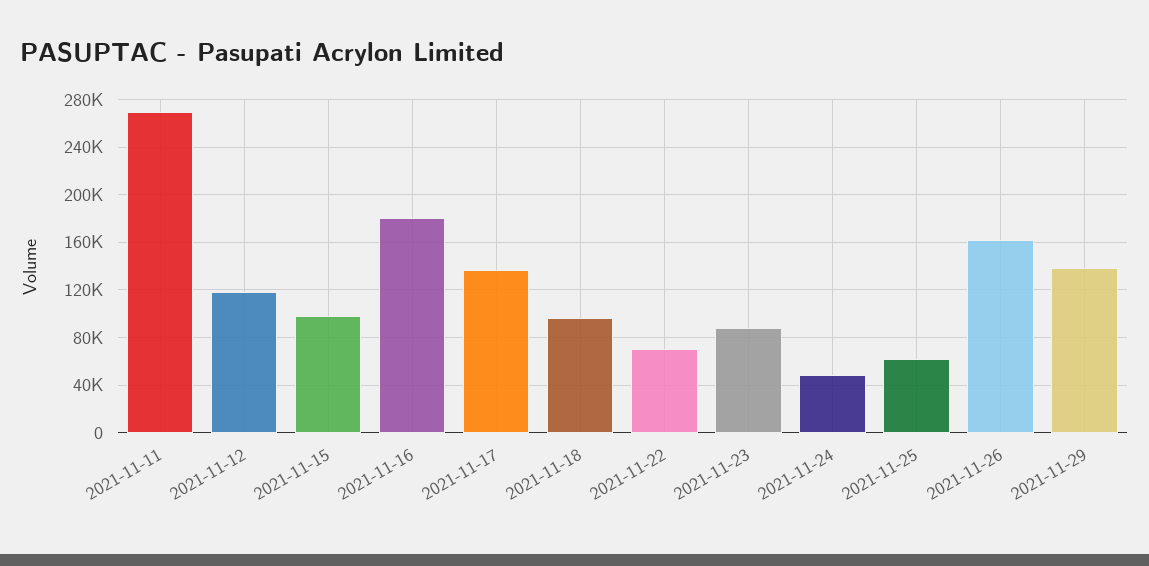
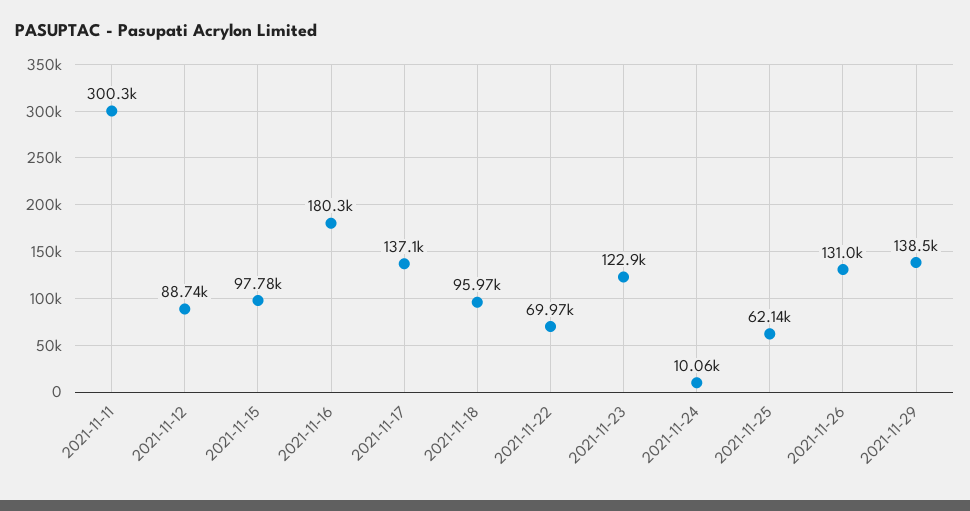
2021-11-11: 270000 -> 300300
2021-11-12: 120000 -> 88740
2021-11-23: 90000 -> 122900
2021-11-24: 50000 -> 10060
2021-11-26: 160000 -> 131000

